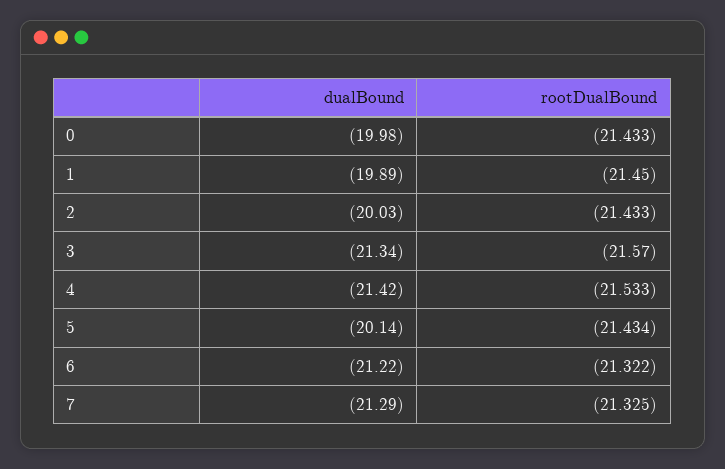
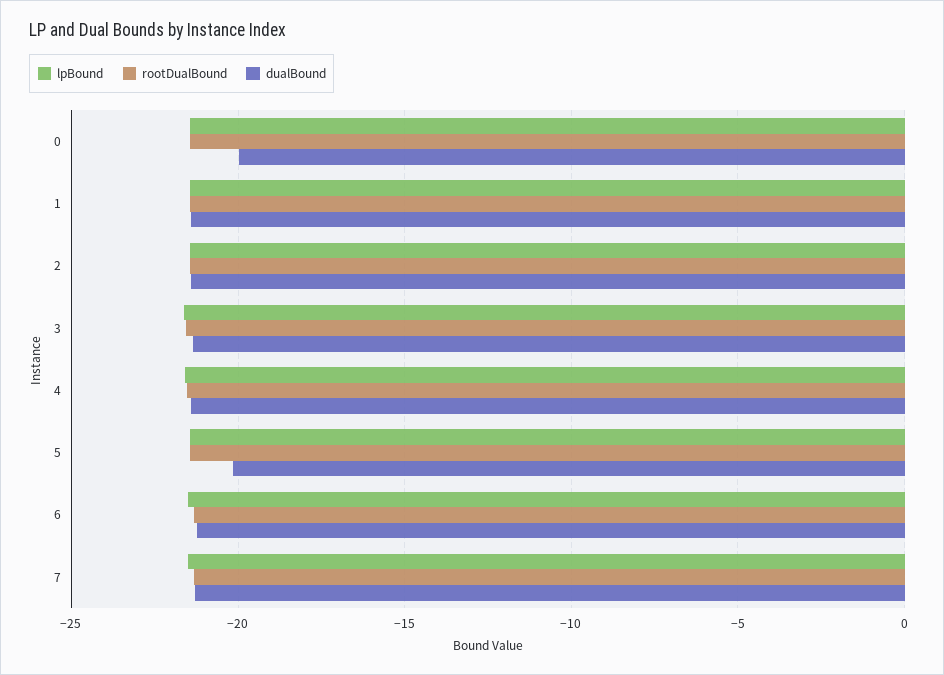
dualBound, 1: -19.89 -> -21.5
dualBound, 2: -20.03 -> -21.5
lpBound, 0: none -> -21.5
lpBound, 1: none -> -21.5
lpBound, 2: none -> -21.5
lpBound, 3: none -> -21.5
lpBound, 4: none -> -21.5
lpBound, 5: none -> -21.5
lpBound, 6: none -> -21.5
lpBound, 7: none -> -21.5

